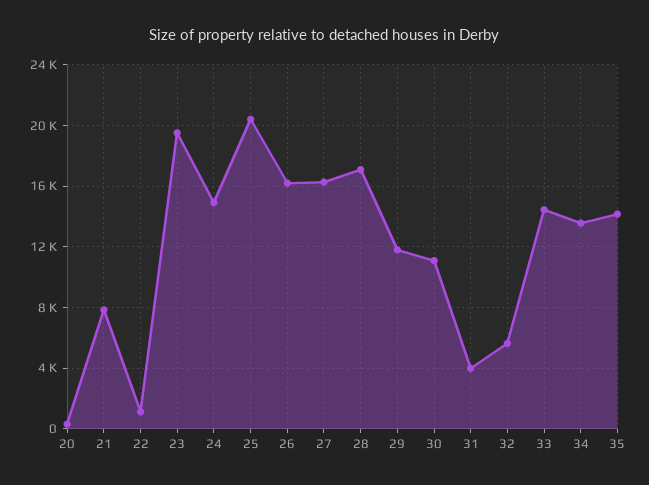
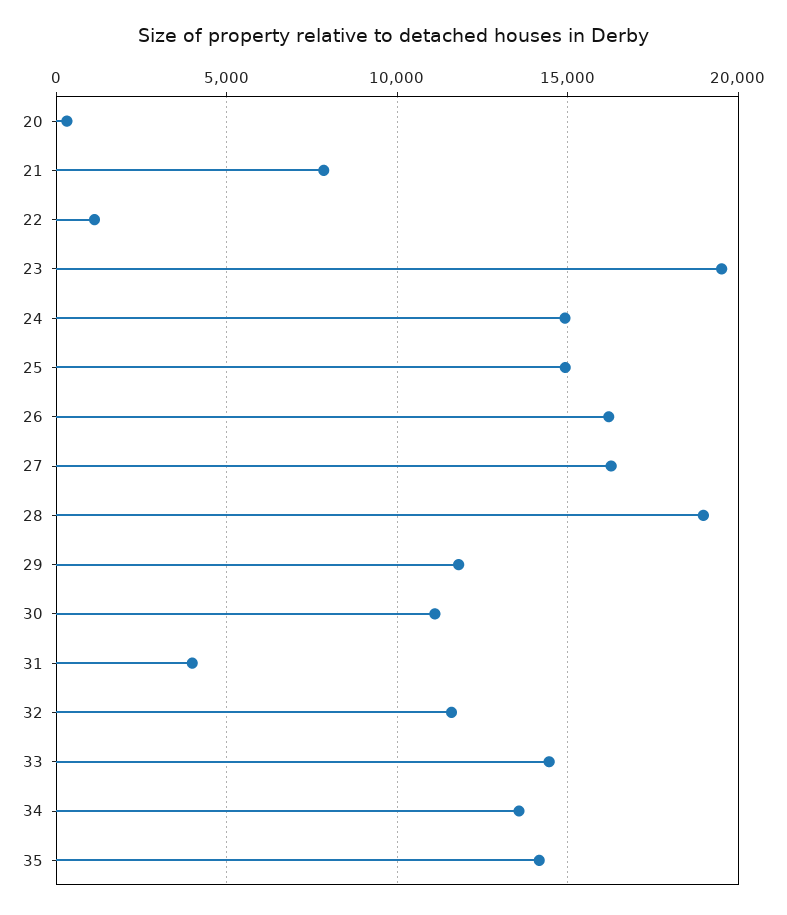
25: 20500 -> 15000
28: 17000 -> 19000
32: 5500 -> 11500

